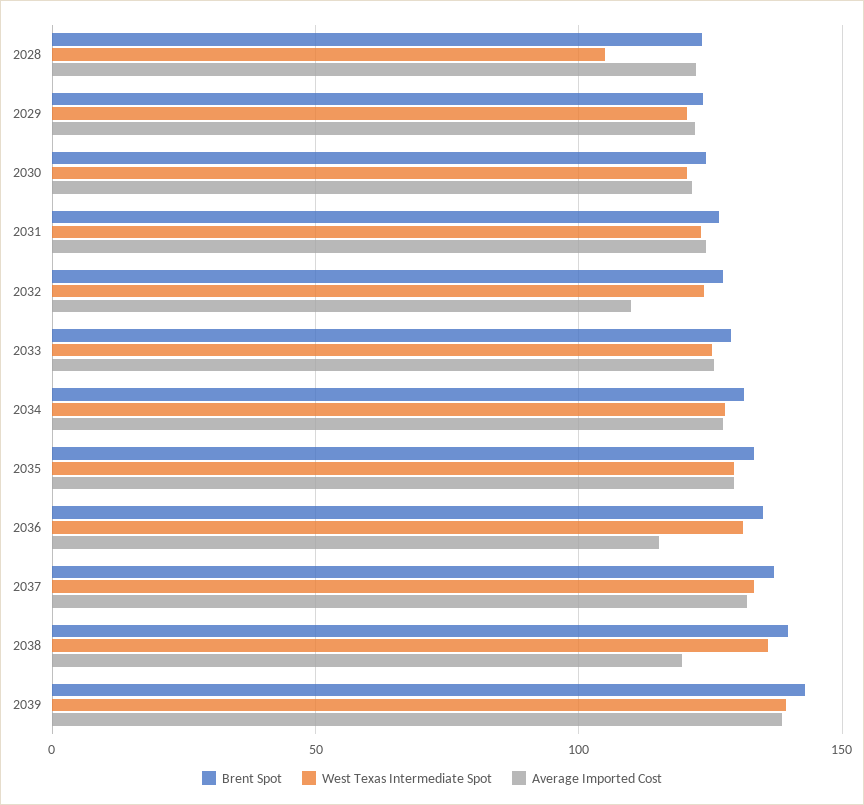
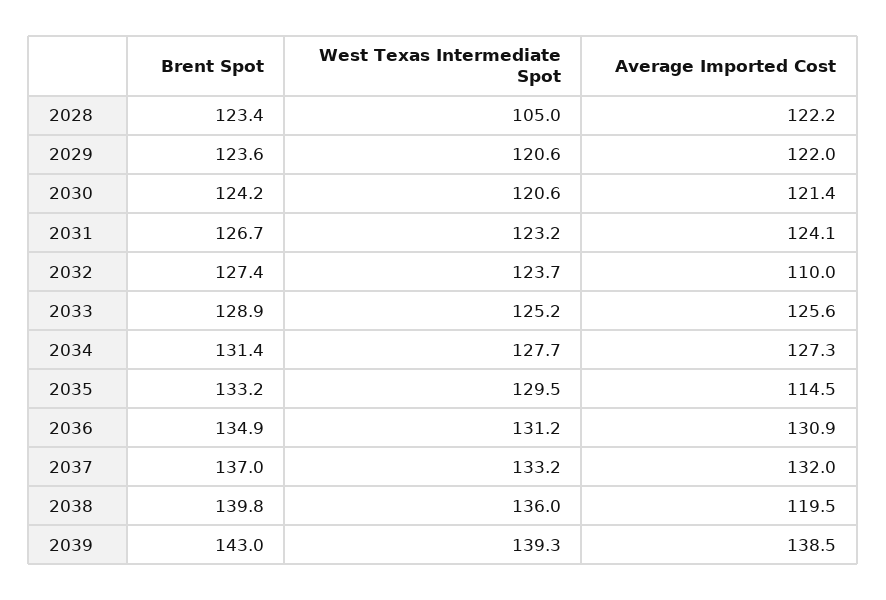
Average Imported Cost, 2035: 130 -> 114.5
Average Imported Cost, 2036: 115 -> 130.9

